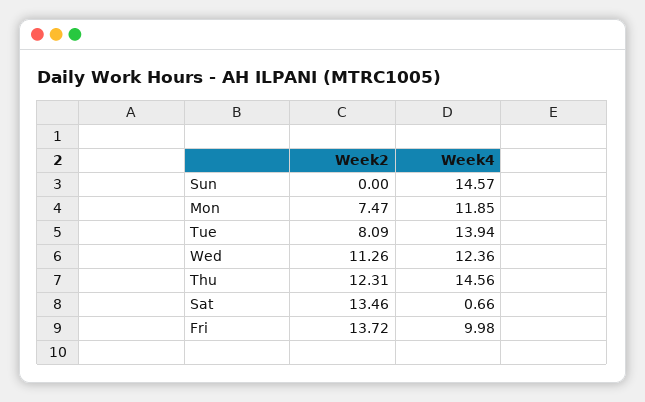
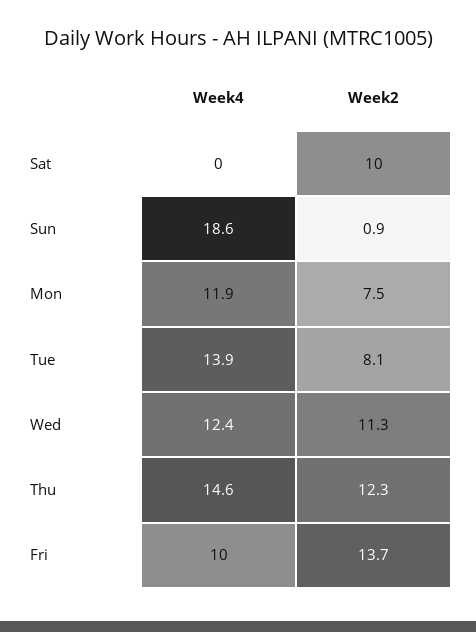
Week2, Sun: 0 -> 0.9
Week4, Sun: 14.57 -> 18.6
Week2, Sat: 13.46 -> 10
Week4, Sat: 0.66 -> 0

